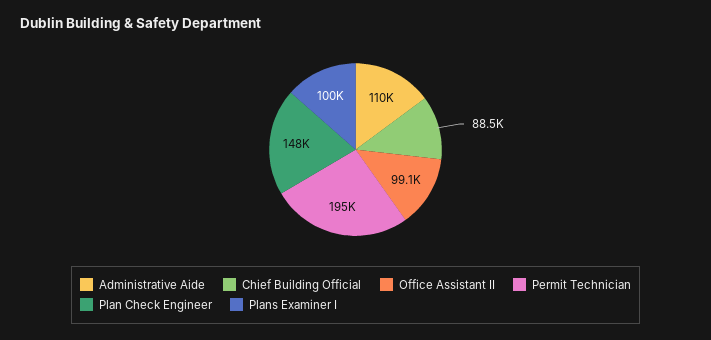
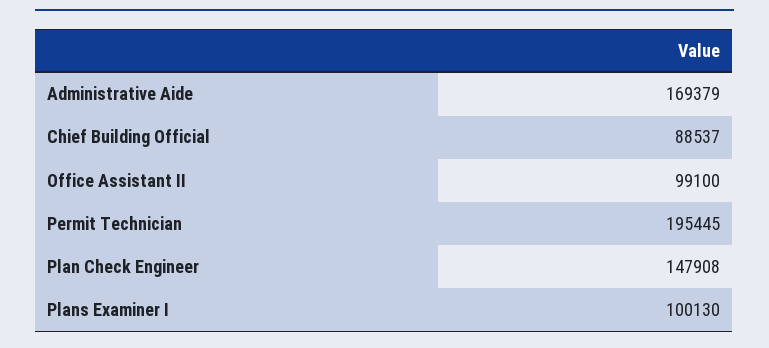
Administrative Aide: 110000 -> 169379

